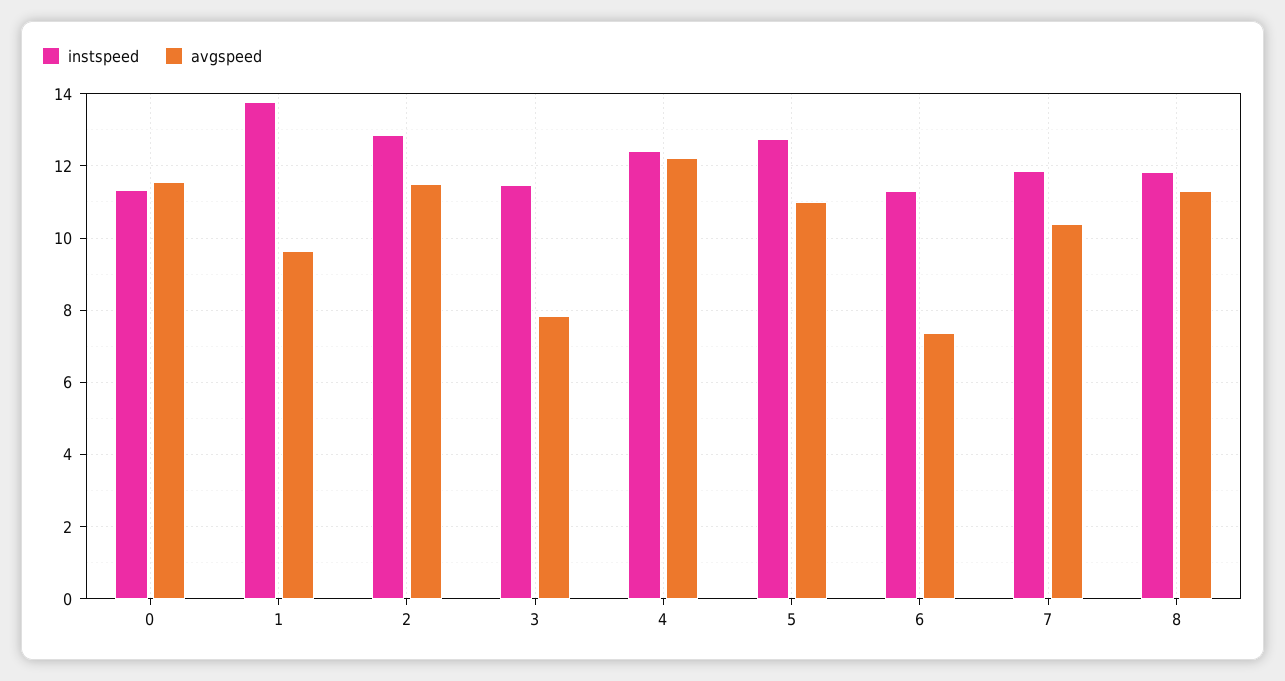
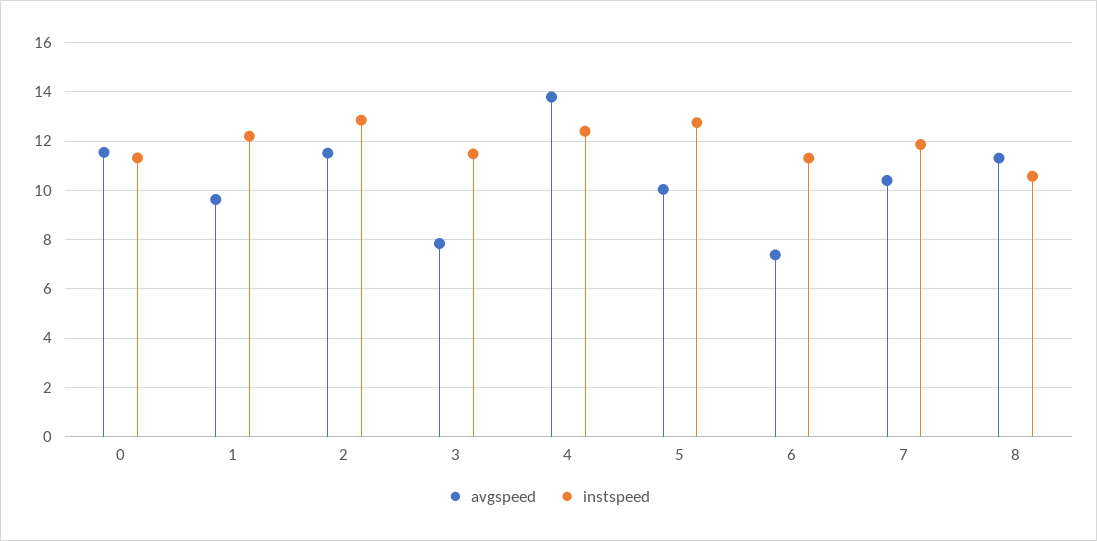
instspeed, 1: 13.8 -> 12.25
avgspeed, 4: 12.2 -> 13.75
avgspeed, 5: 11 -> 10
instspeed, 8: 11.8 -> 10.5

